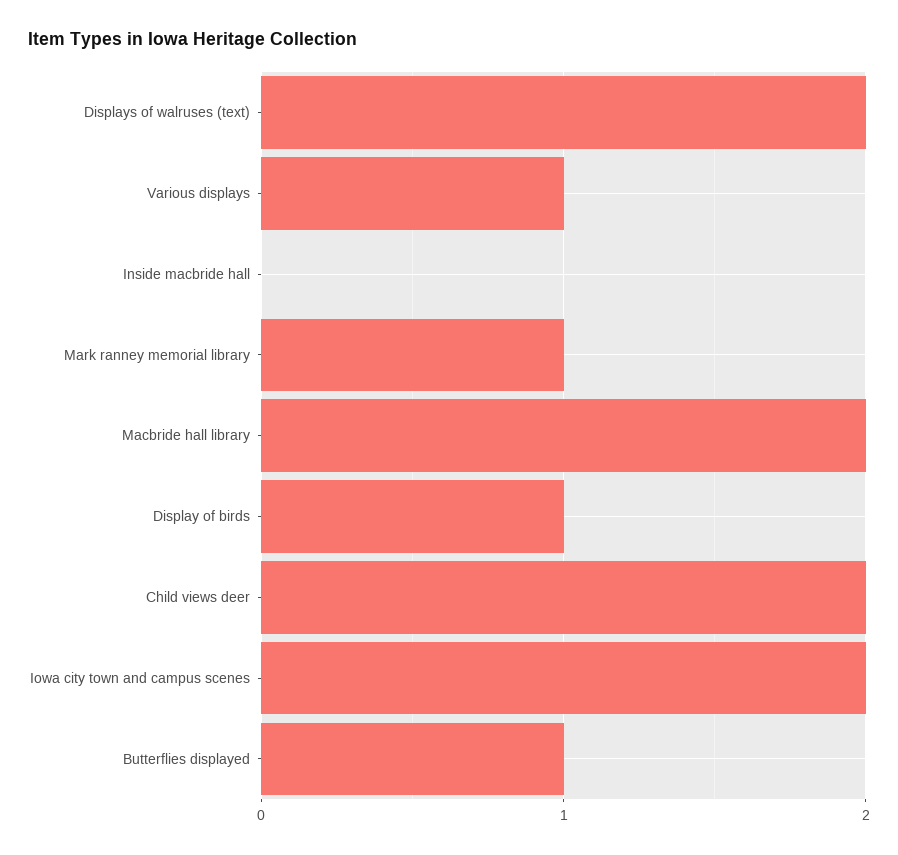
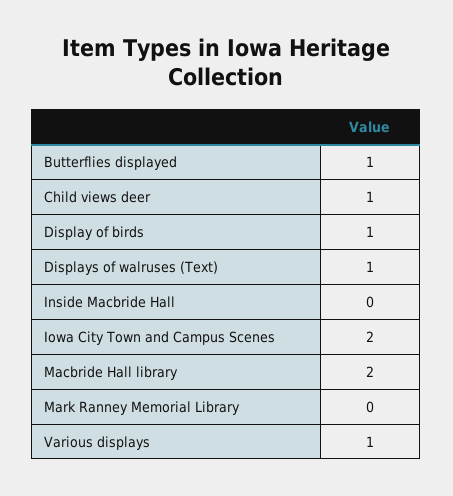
Displays of walruses (text): 2 -> 1
Mark ranney memorial library: 1 -> 0
Child views deer: 2 -> 1

